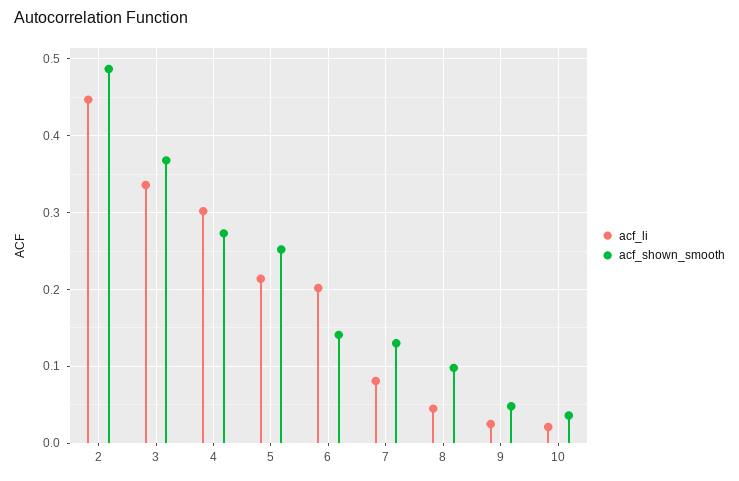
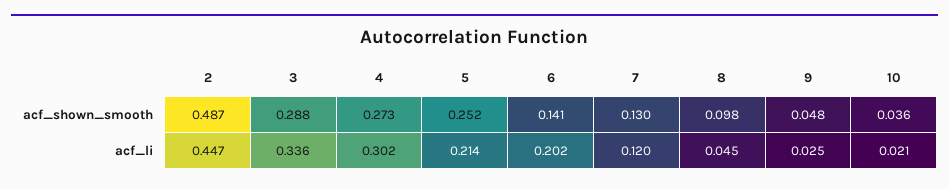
acf_shown_smooth, 3: 0.37 -> 0.288
acf_li, 7: 0.08 -> 0.12

